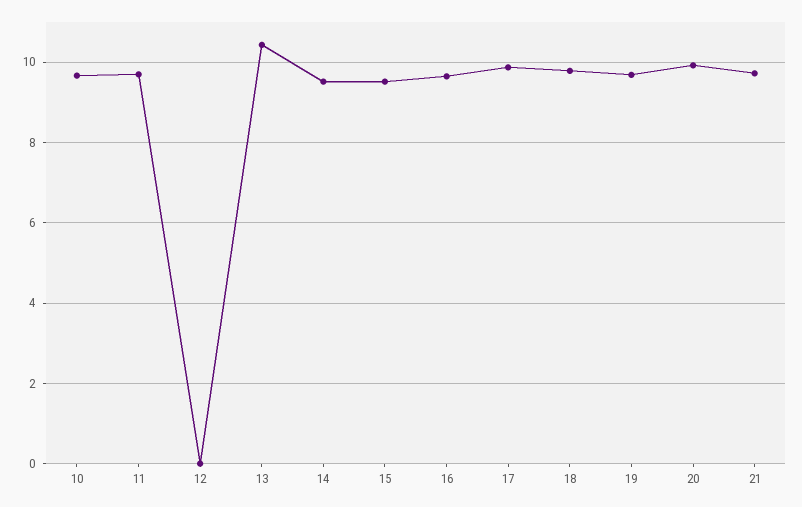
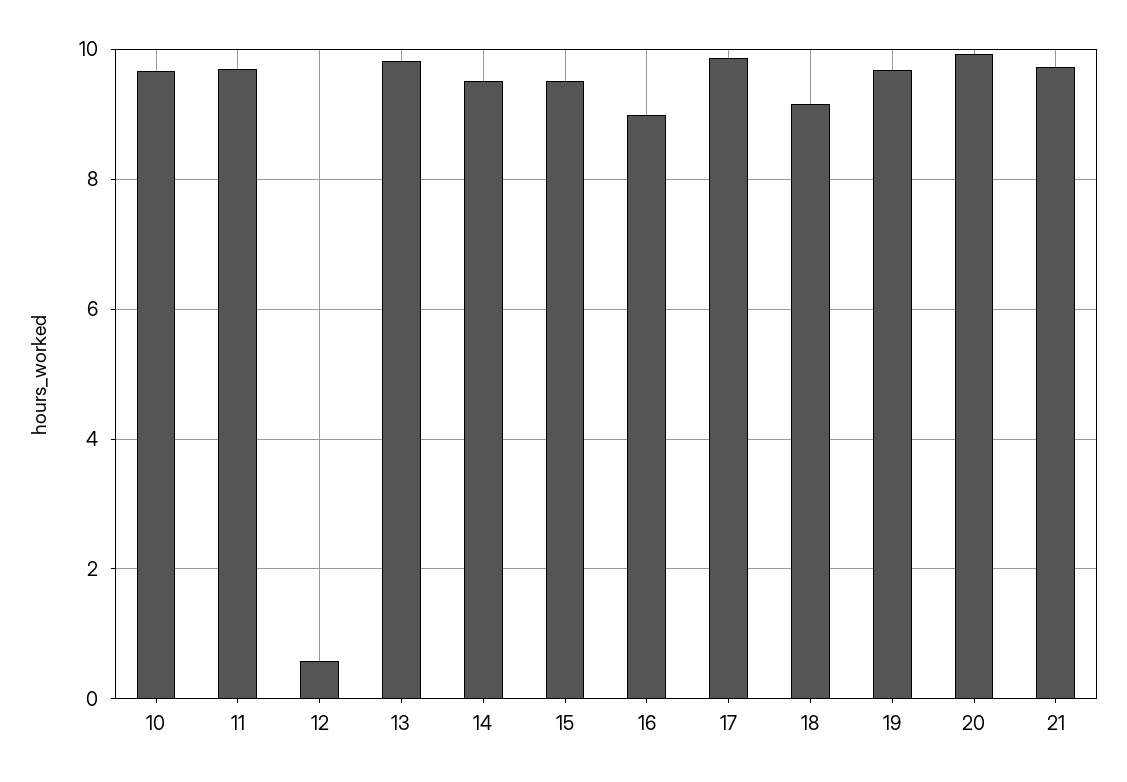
12: 0 -> 0.6
13: 10.4 -> 9.8
16: 9.6 -> 9
18: 9.8 -> 9.2

